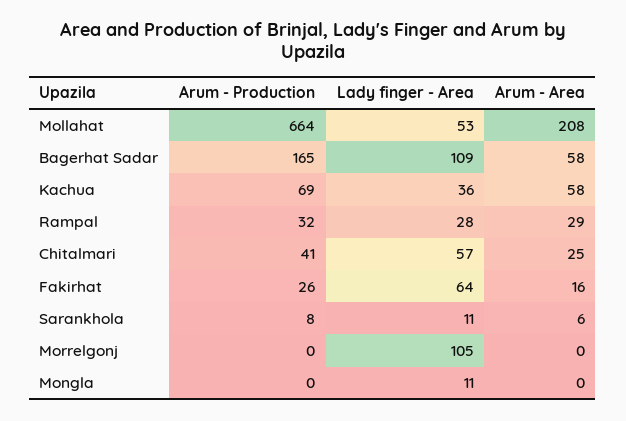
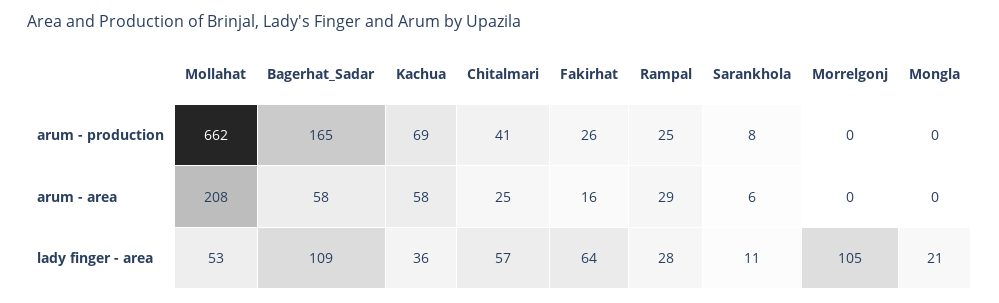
Arum - Production, Mollahat: 664 -> 662
Arum - Production, Rampal: 32 -> 25
Lady finger - Area, Mongla: 11 -> 21

